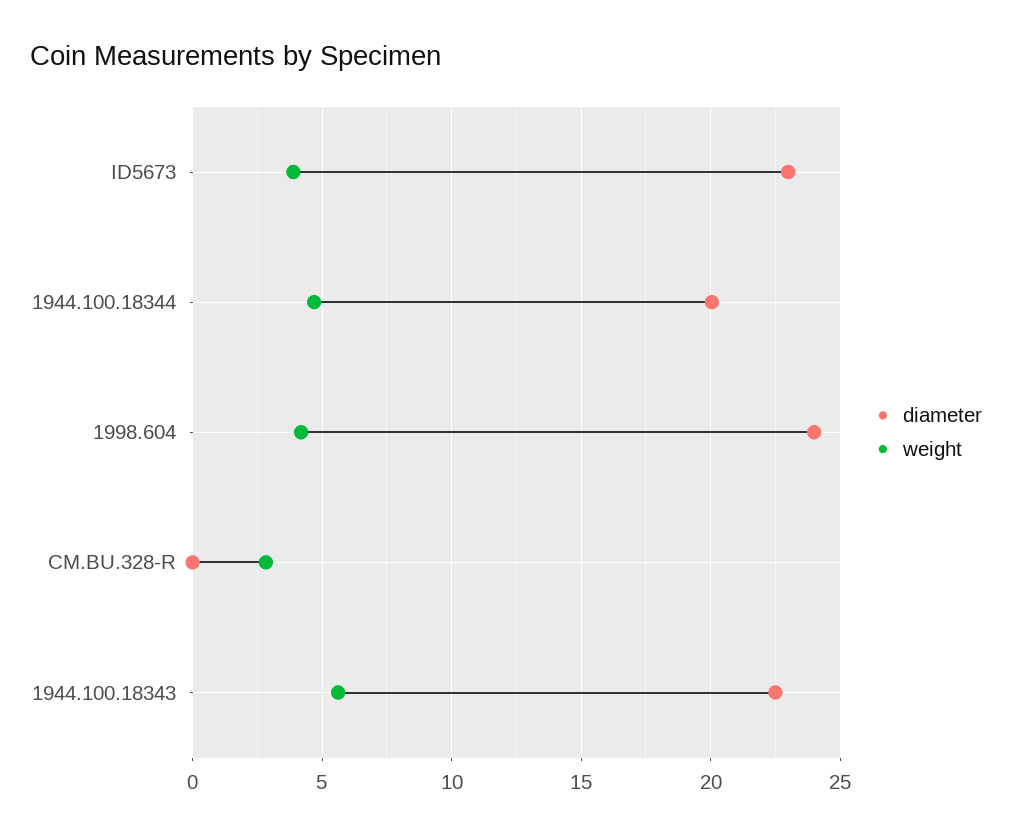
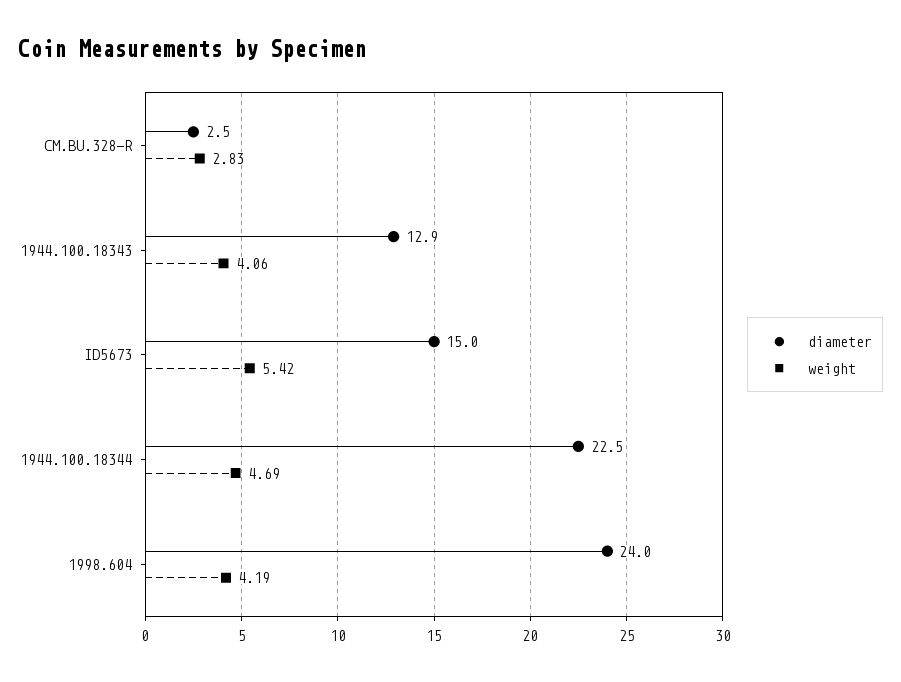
diameter, ID5673: 23 -> 15
weight, ID5673: 4 -> 5.42
diameter, 1944.100.18344: 20 -> 22.5
diameter, CM.BU.328-R: 0 -> 2.5
diameter, 1944.100.18343: 22.5 -> 12.9
weight, 1944.100.18343: 5.5 -> 4.06

